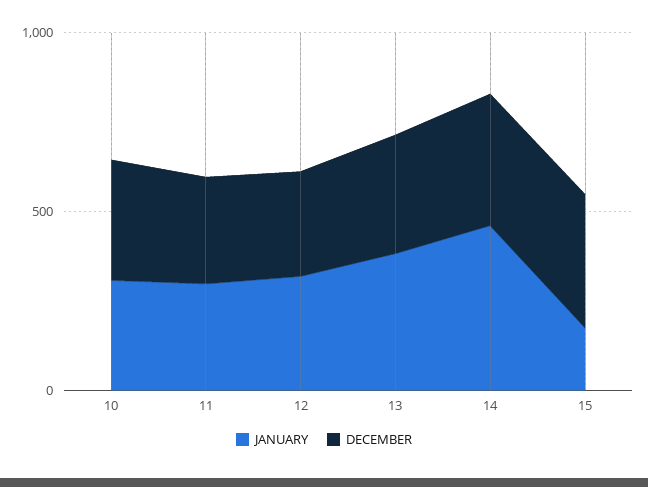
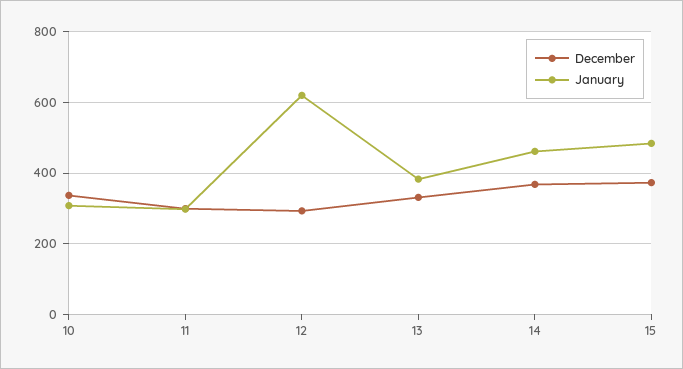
JANUARY, 12: 300 -> 620
JANUARY, 15: 200 -> 480

